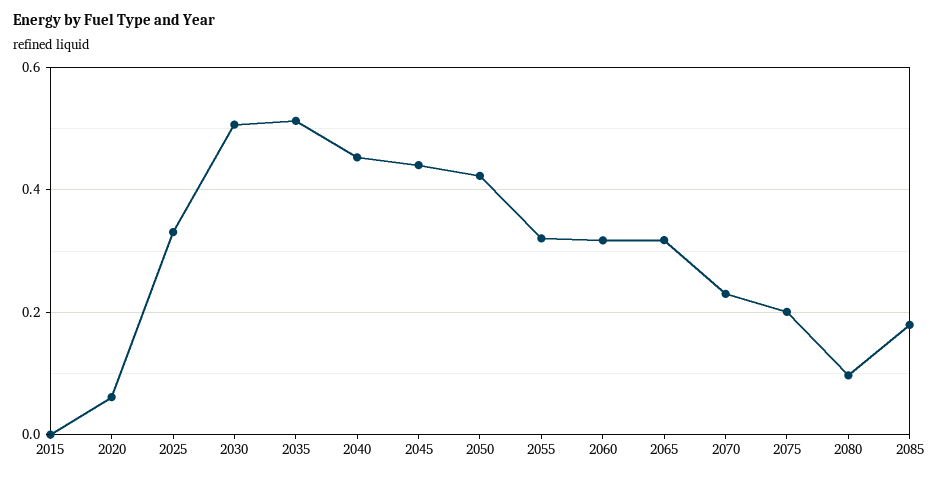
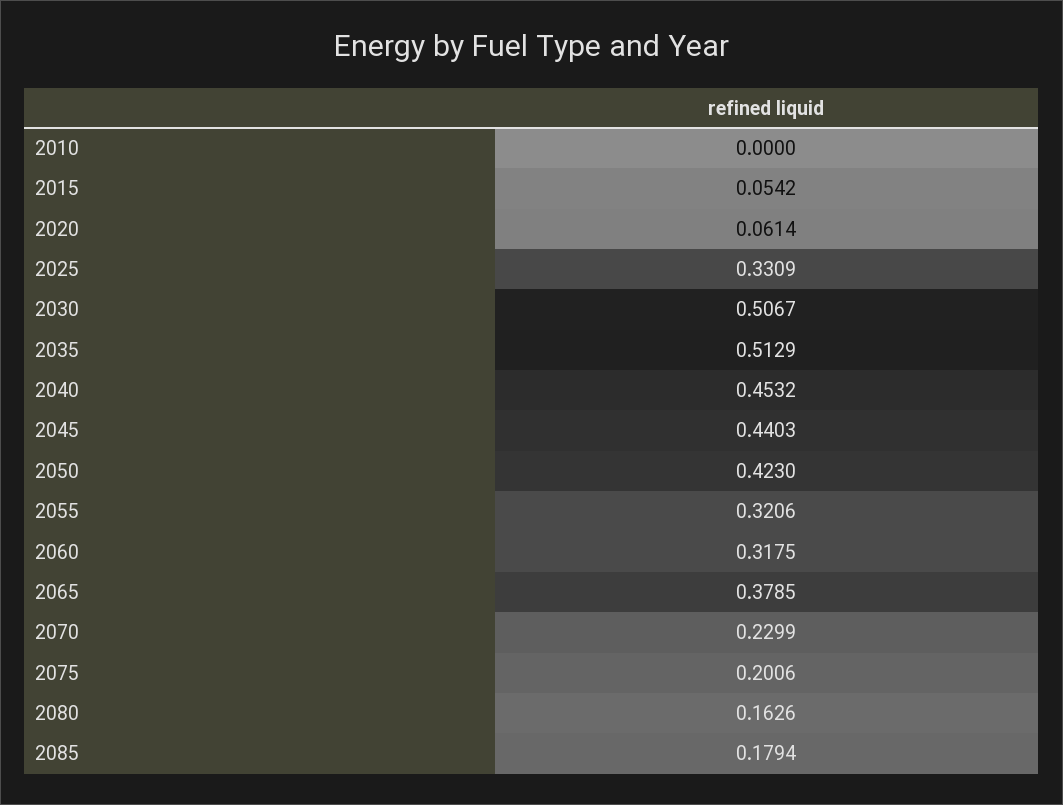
2015: 0 -> 0.0542
2065: 0.32 -> 0.3785
2080: 0.1 -> 0.1626
2010: none -> 0

